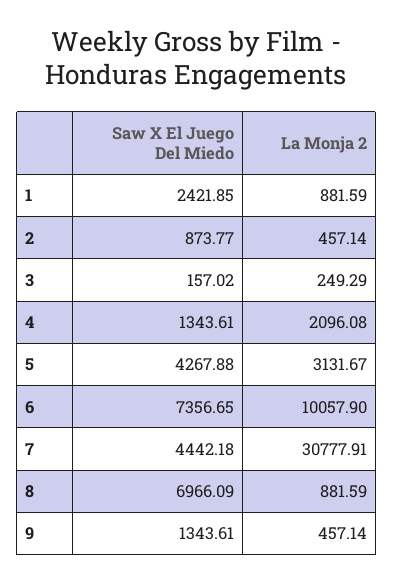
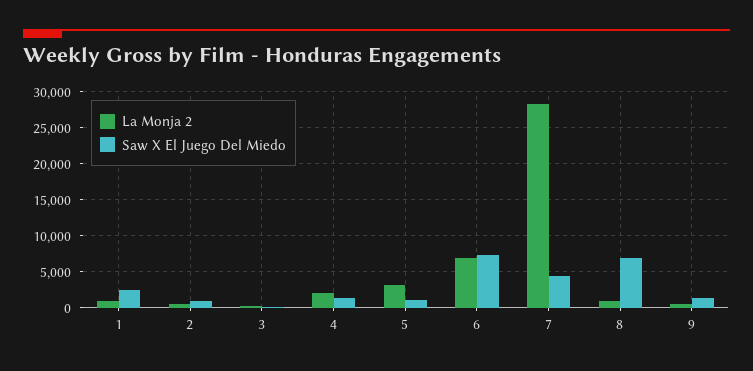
Saw X El Juego Del Miedo, 5: 4267.88 -> 1000
La Monja 2, 6: 10057.9 -> 7000
La Monja 2, 7: 30777.91 -> 28000

